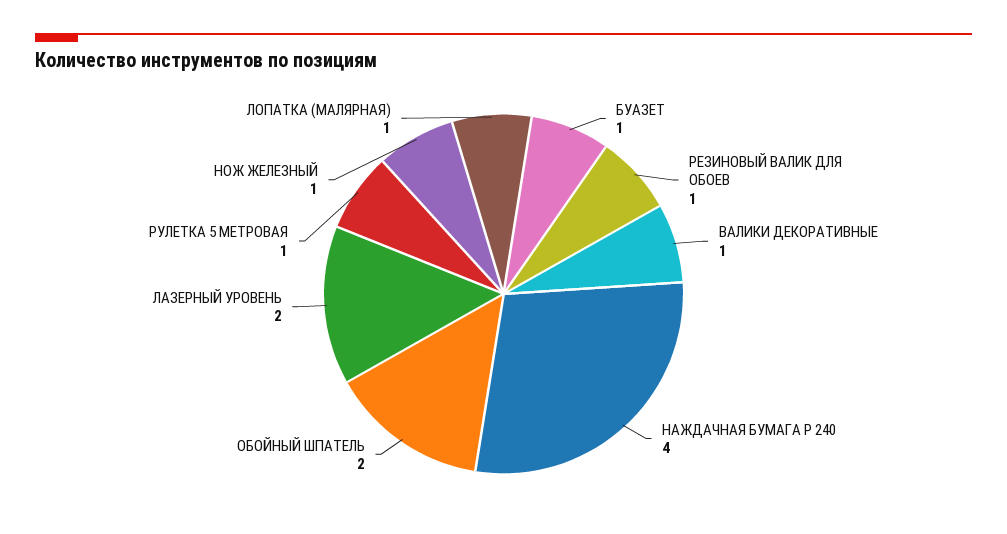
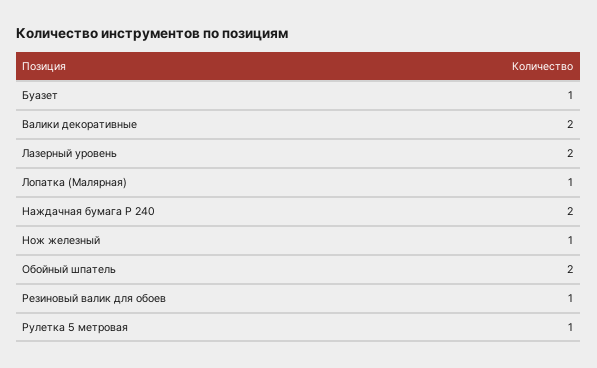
ВАЛИКИ ДЕКОРАТИВНЫЕ: 1 -> 2
НАЖДАЧНАЯ БУМАГА P 240: 4 -> 2

